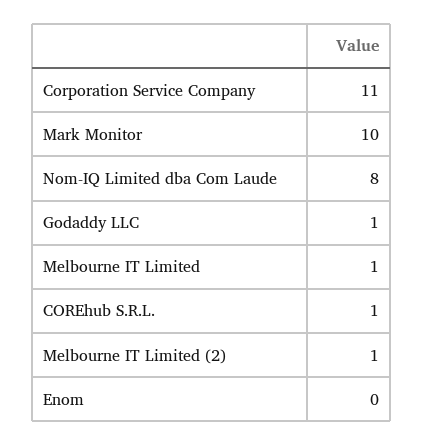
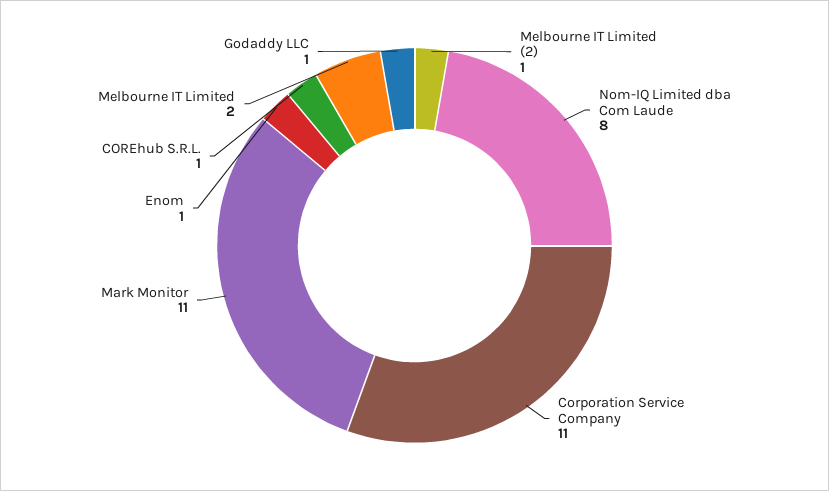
Mark Monitor: 10 -> 11
Melbourne IT Limited: 1 -> 2
Enom: 0 -> 1

